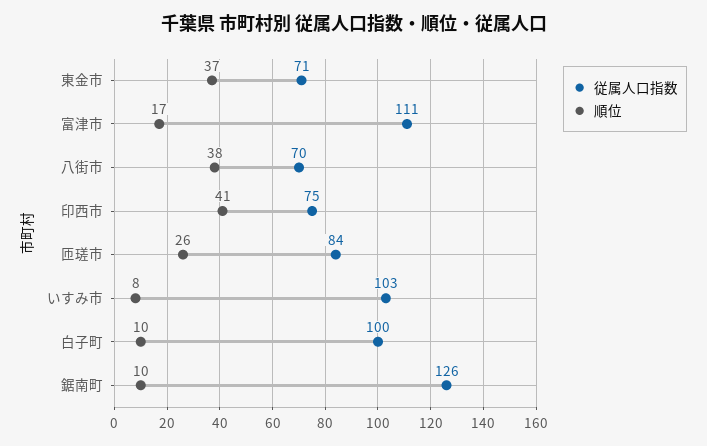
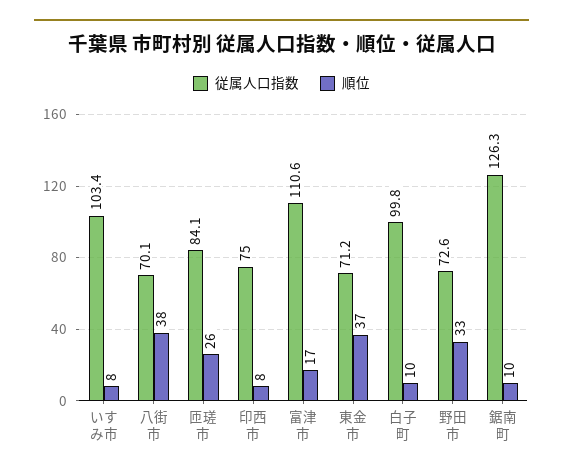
順位, 印西市: 41 -> 8
従属人口指数, 野田市: none -> 72.6
順位, 野田市: none -> 33

